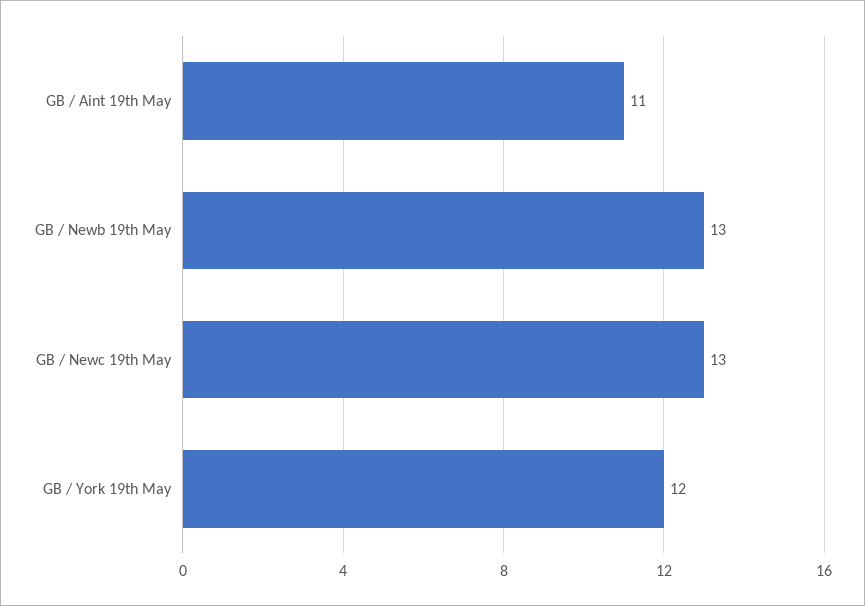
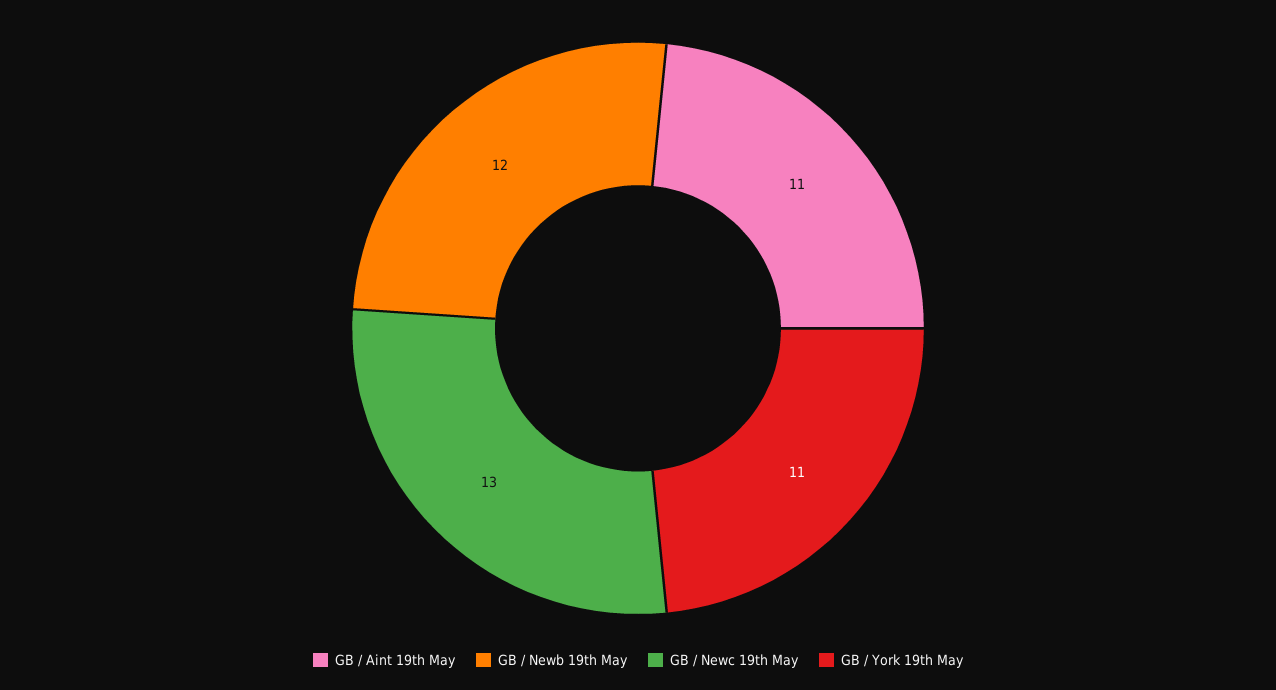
GB / Newb 19th May: 13 -> 12
GB / York 19th May: 12 -> 11

